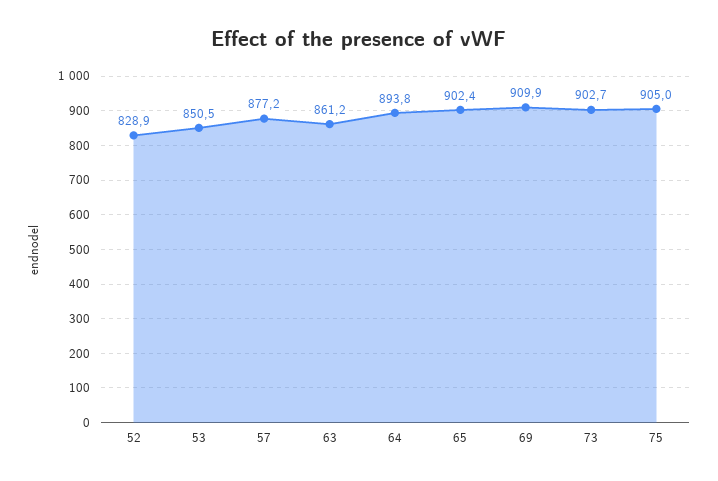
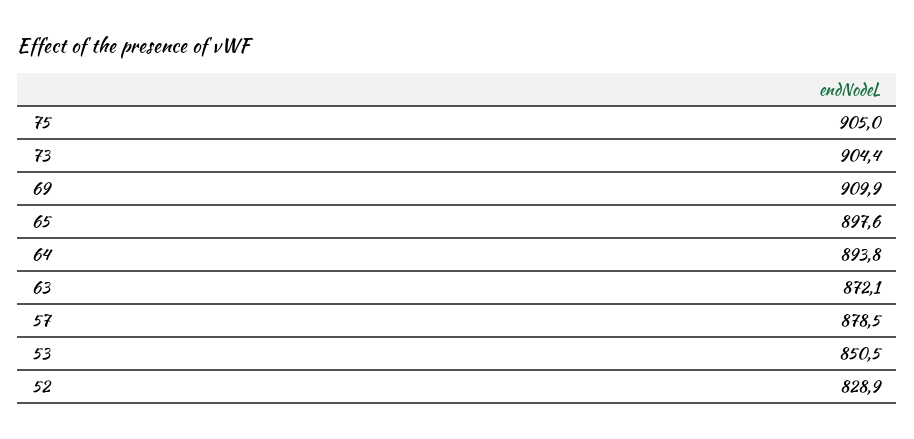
57: 877.2 -> 878.5
63: 861.2 -> 872.1
65: 902.4 -> 897.6
73: 902.7 -> 904.4

